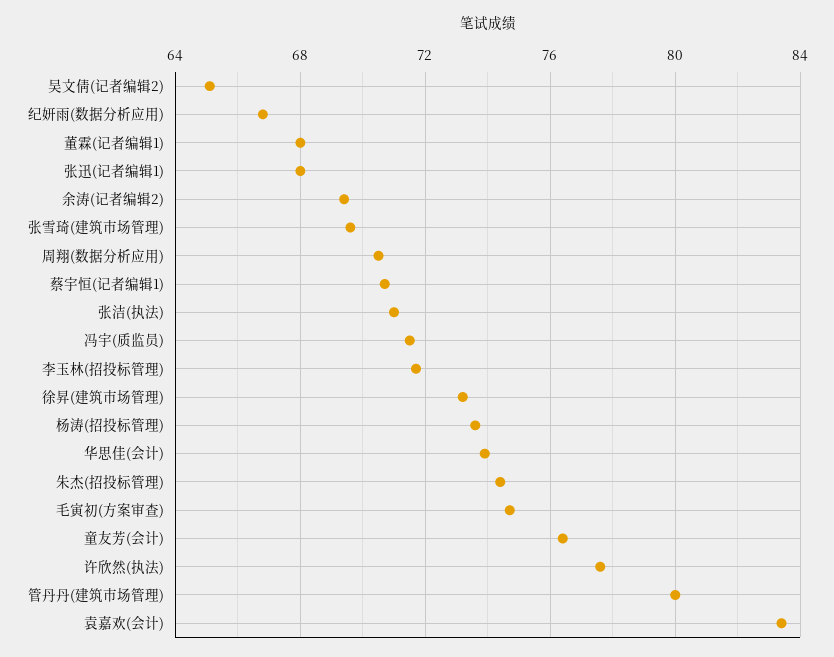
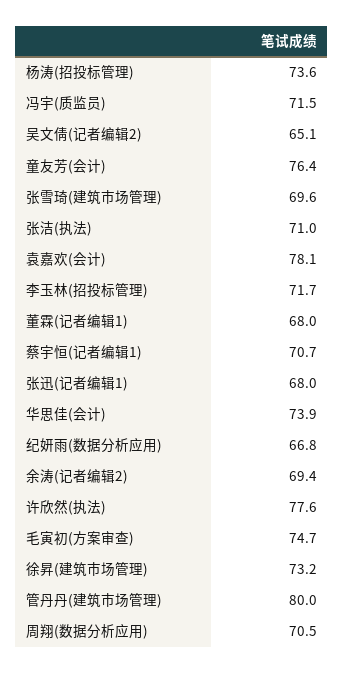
朱杰(招投标管理): 74.5 -> none
袁嘉欢(会计): 83.5 -> 78.1

